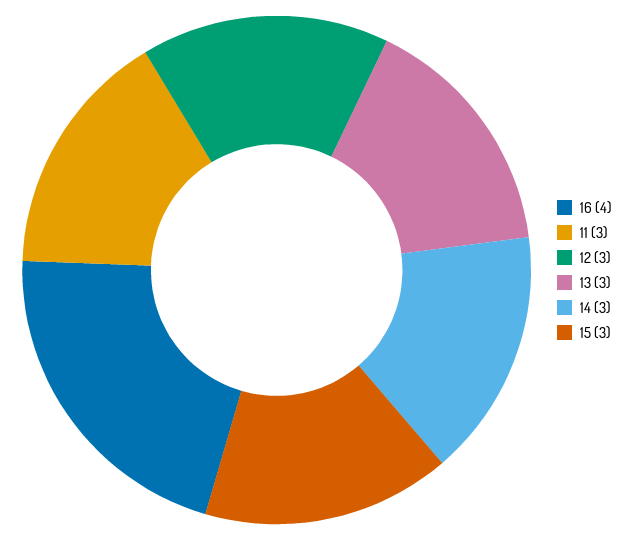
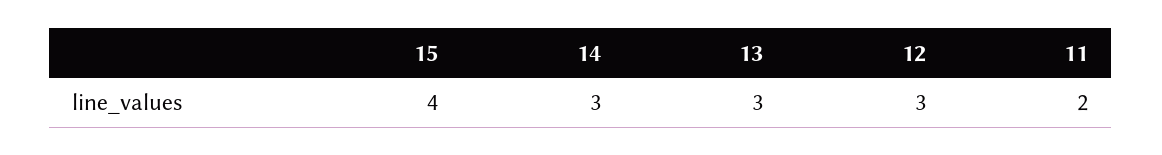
16: 4 -> none
11: 3 -> 2
15: 3 -> 4

